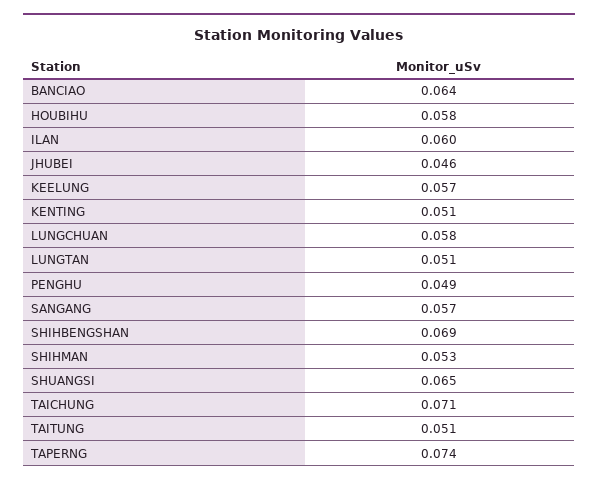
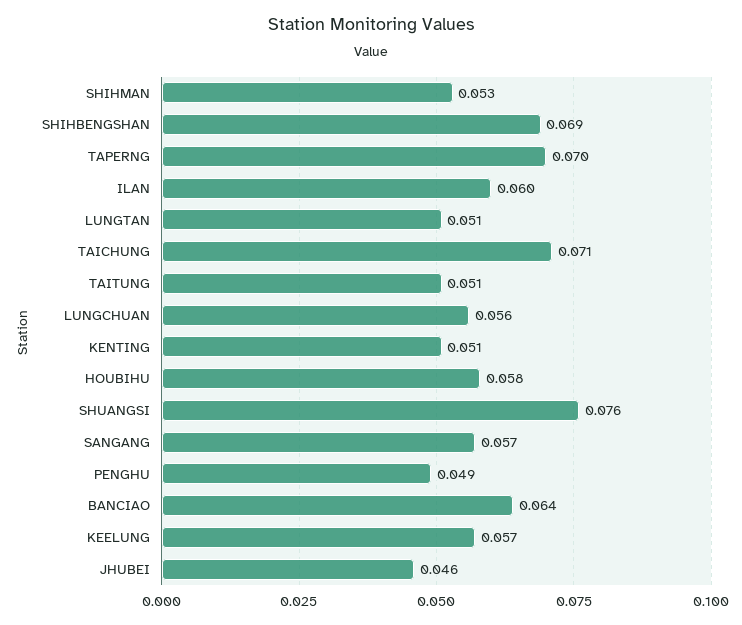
LUNGCHUAN: 0.058 -> 0.056
SHUANGSI: 0.065 -> 0.076
TAPERNG: 0.074 -> 0.07

